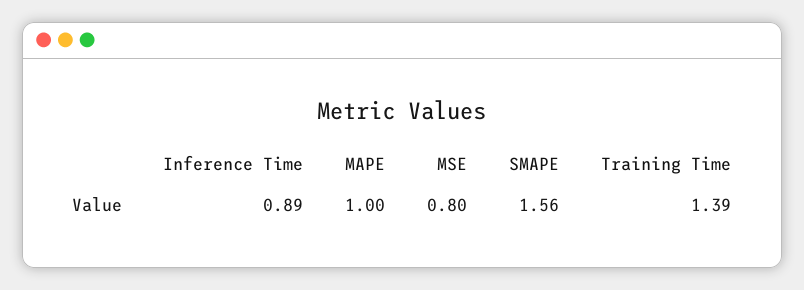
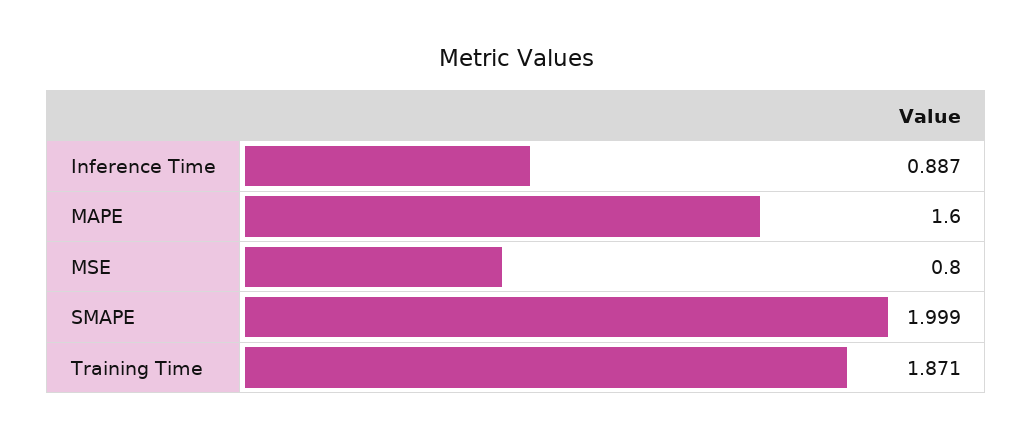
MAPE: 1 -> 1.6
SMAPE: 1.56 -> 1.999
Training Time: 1.39 -> 1.871

